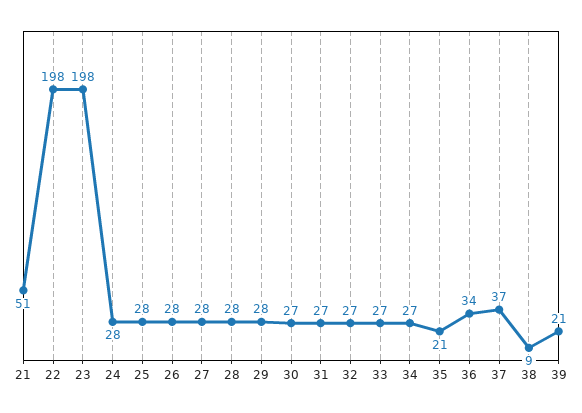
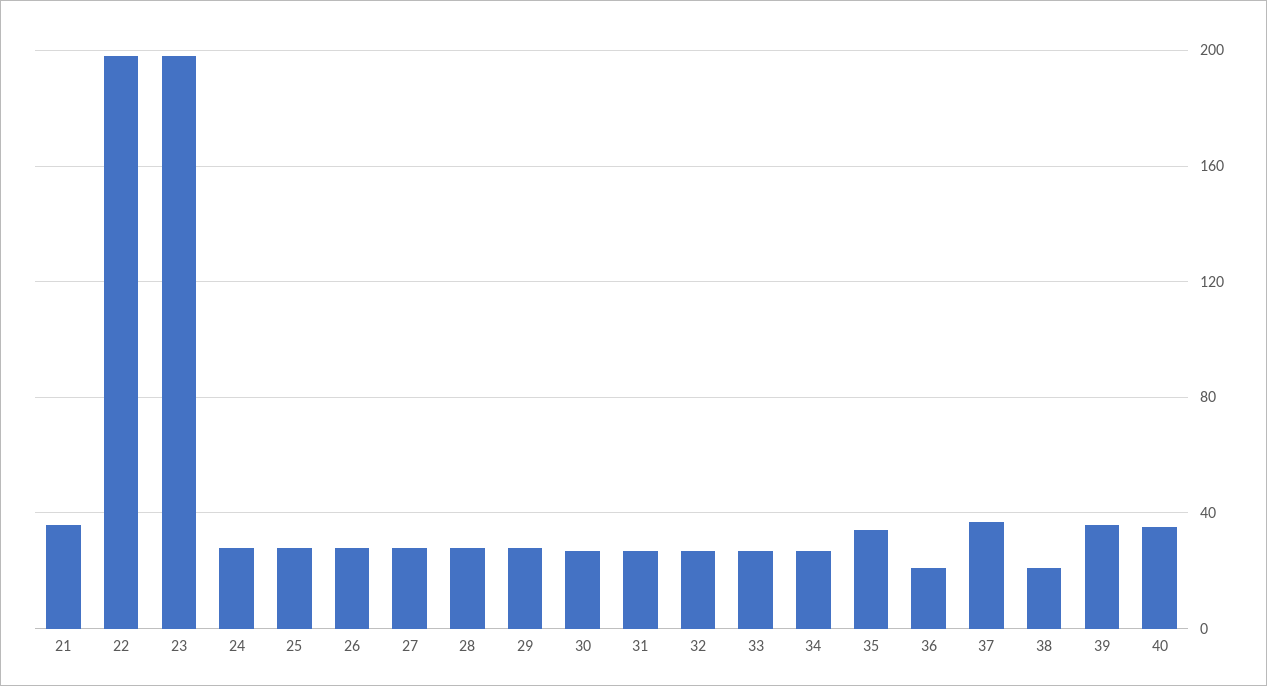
21: 51 -> 35
35: 21 -> 35
36: 34 -> 20
38: 9 -> 20
39: 21 -> 35
40: none -> 35

